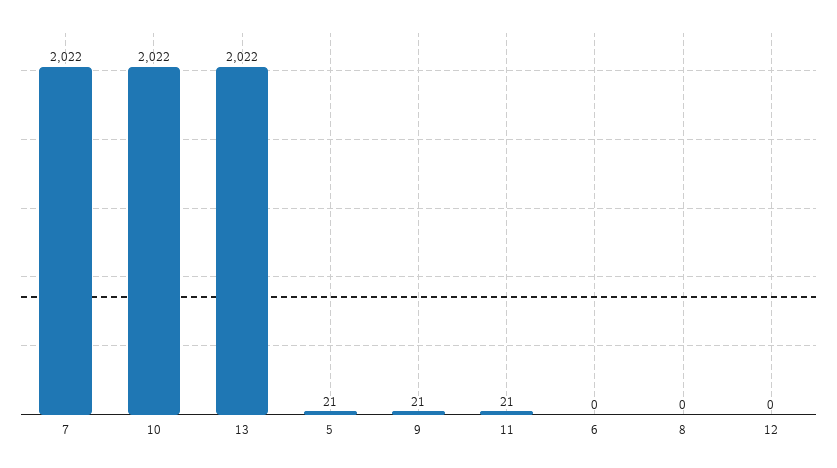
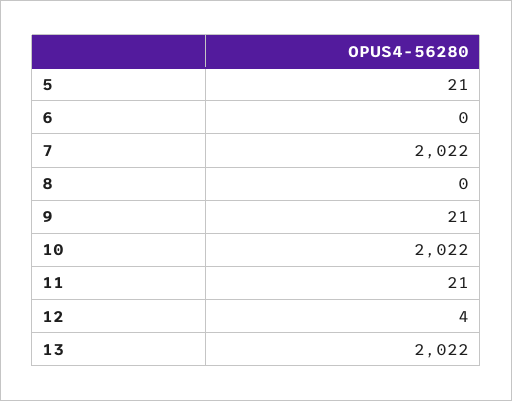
12: 0 -> 4

